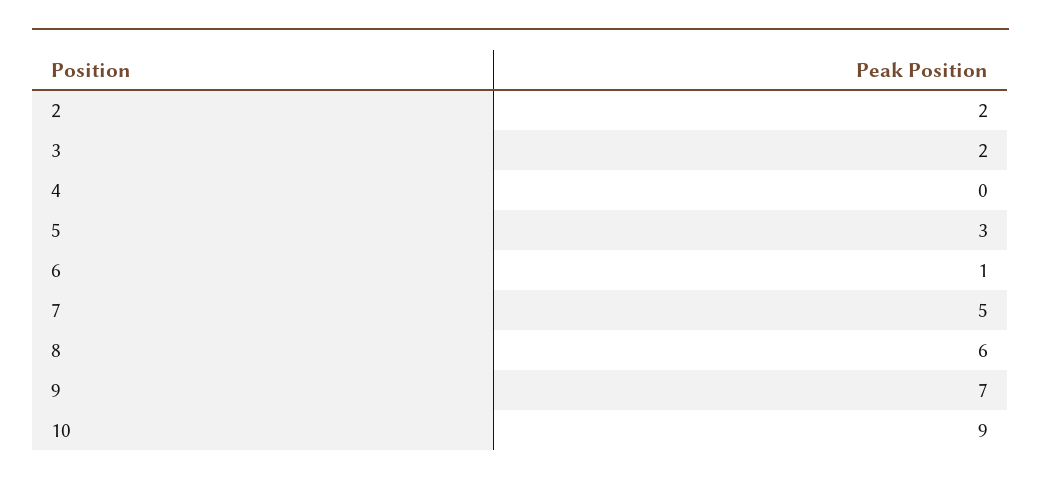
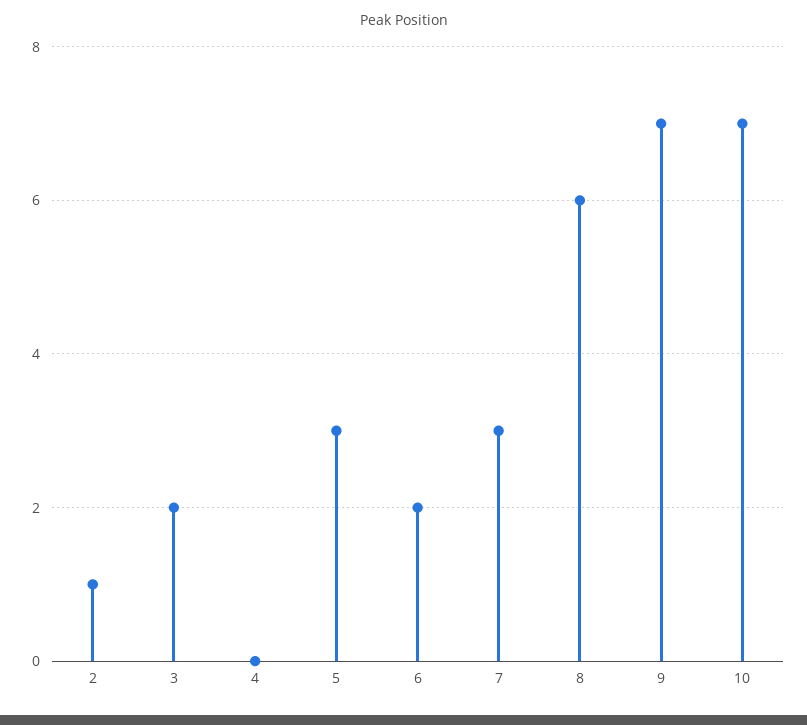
2: 2 -> 1
6: 1 -> 2
7: 5 -> 3
10: 9 -> 7

